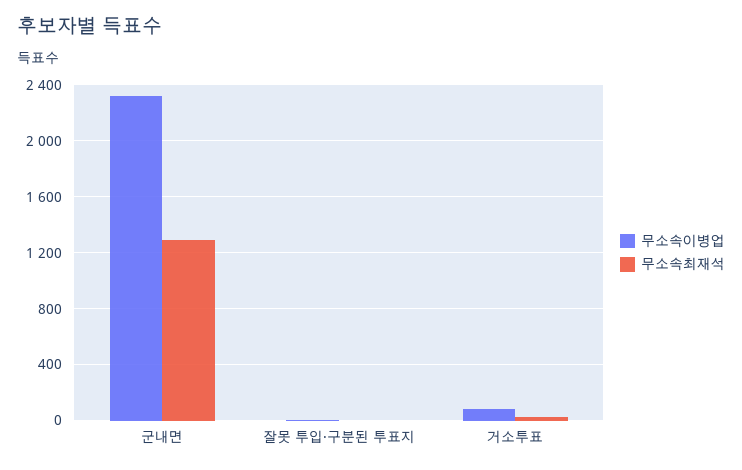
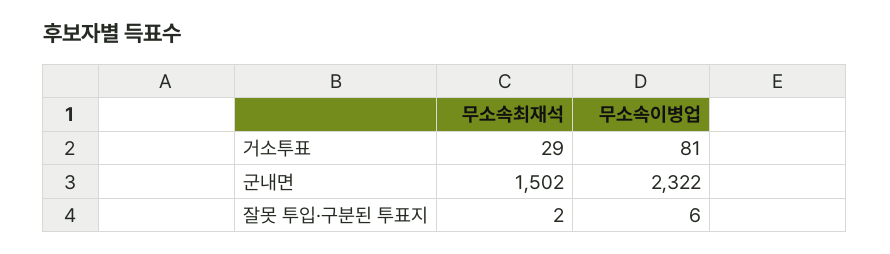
무소속최재석, 군내면: 1300 -> 1502

